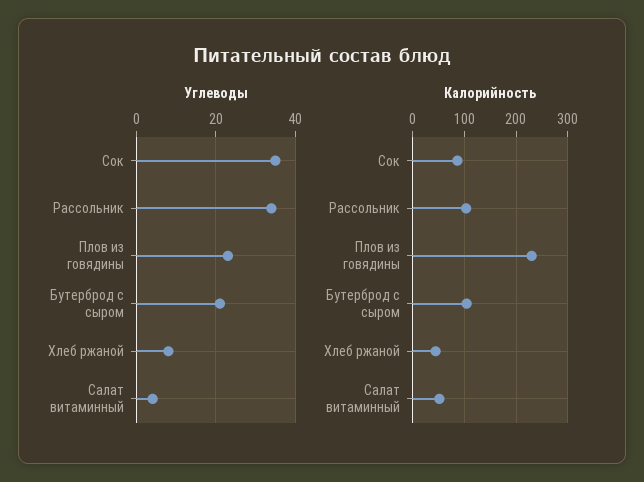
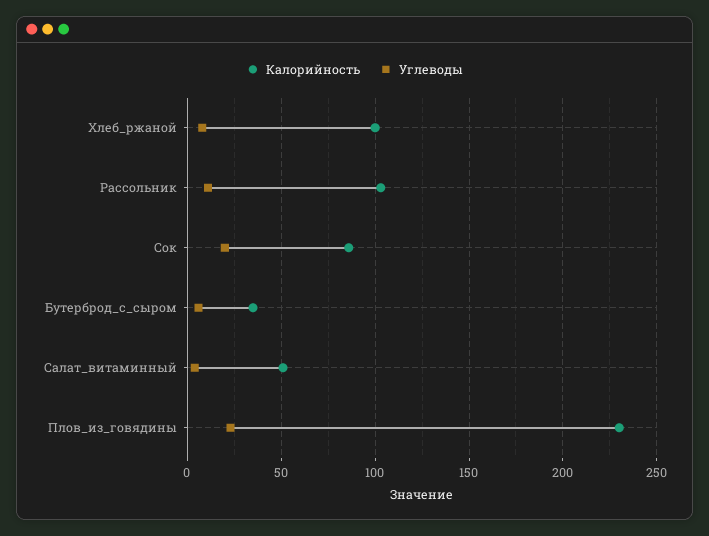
Углеводы, Сок: 35 -> 20
Углеводы, Рассольник: 35 -> 10
Углеводы, Бутерброд с сыром: 20 -> 5
Калорийность, Бутерброд с сыром: 100 -> 35
Калорийность, Хлеб ржаной: 40 -> 100

